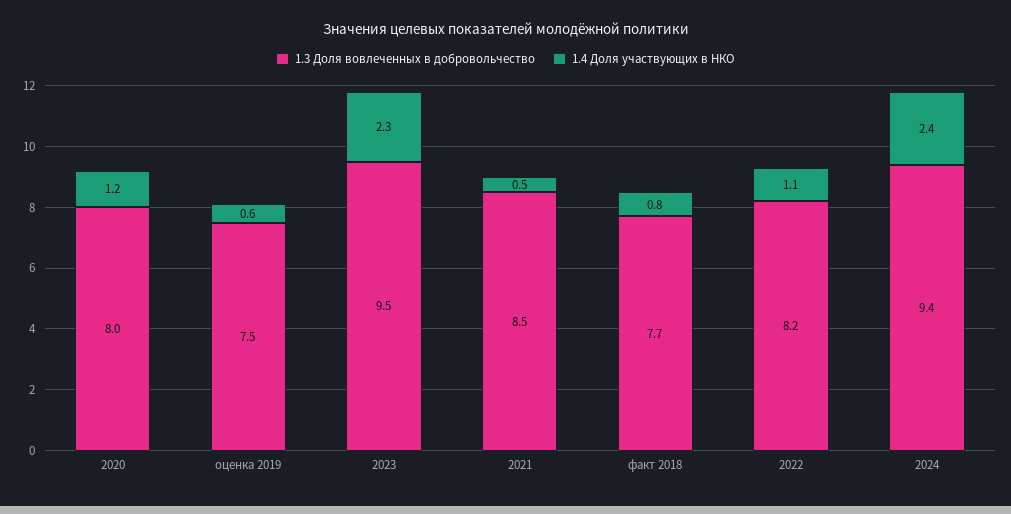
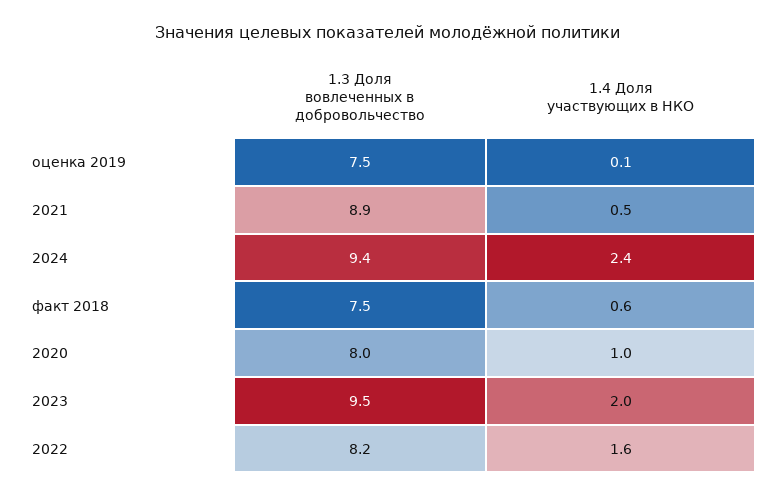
1.4 Доля участвующих в НКО, 2020: 1.2 -> 1
1.4 Доля участвующих в НКО, оценка 2019: 0.6 -> 0.1
1.4 Доля участвующих в НКО, 2023: 2.3 -> 2
1.3 Доля вовлеченных в добровольчество, 2021: 8.5 -> 8.9
1.3 Доля вовлеченных в добровольчество, факт 2018: 7.7 -> 7.5
1.4 Доля участвующих в НКО, факт 2018: 0.8 -> 0.6
1.4 Доля участвующих в НКО, 2022: 1.1 -> 1.6

